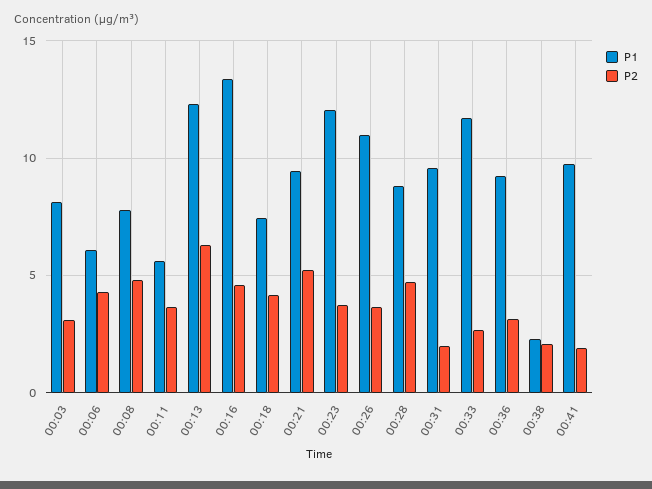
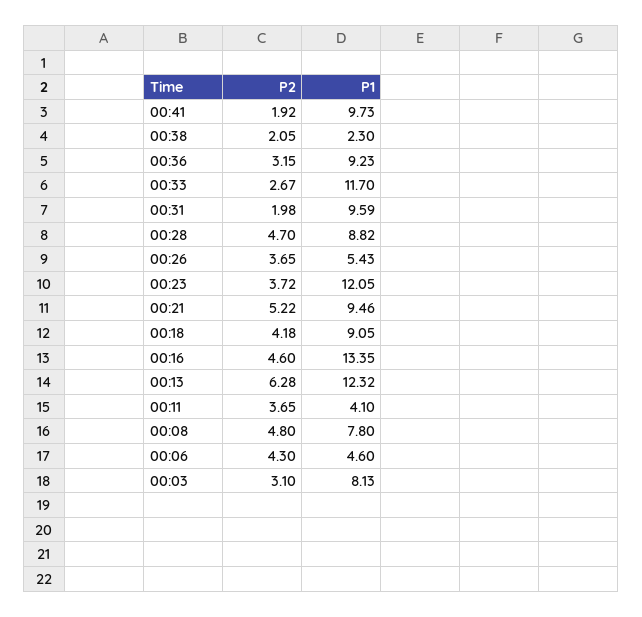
P1, 00:06: 6 -> 4.6
P1, 00:11: 5.5 -> 4.1
P1, 00:18: 7.5 -> 9.05
P1, 00:26: 11 -> 5.43

